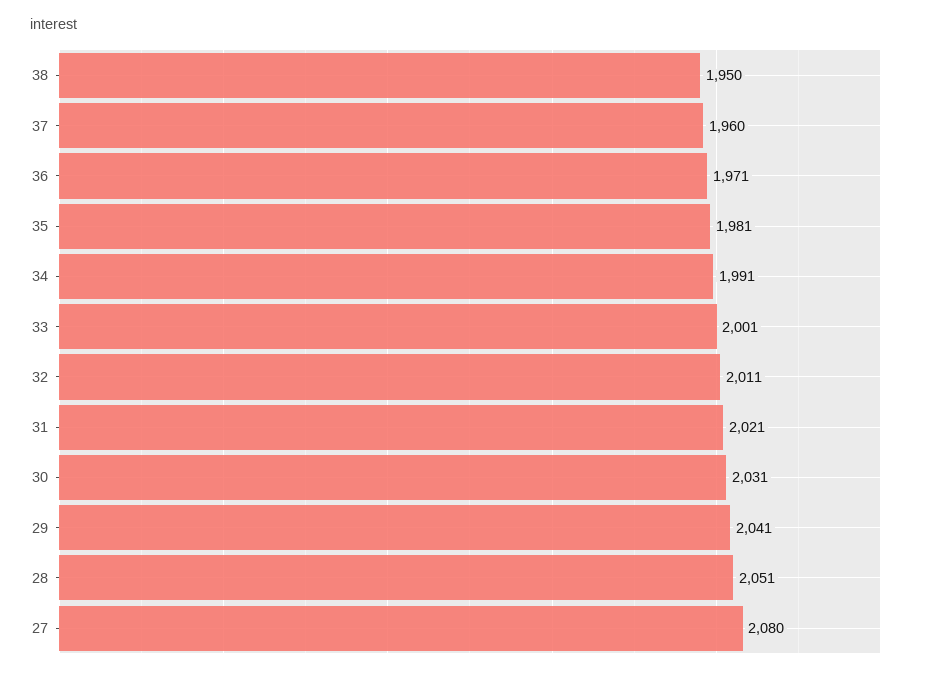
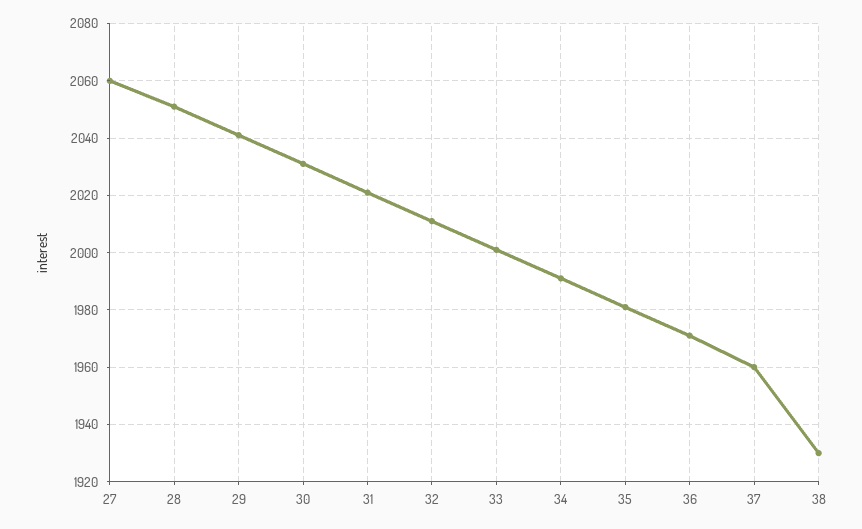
38: 1950 -> 1930
27: 2080 -> 2060

